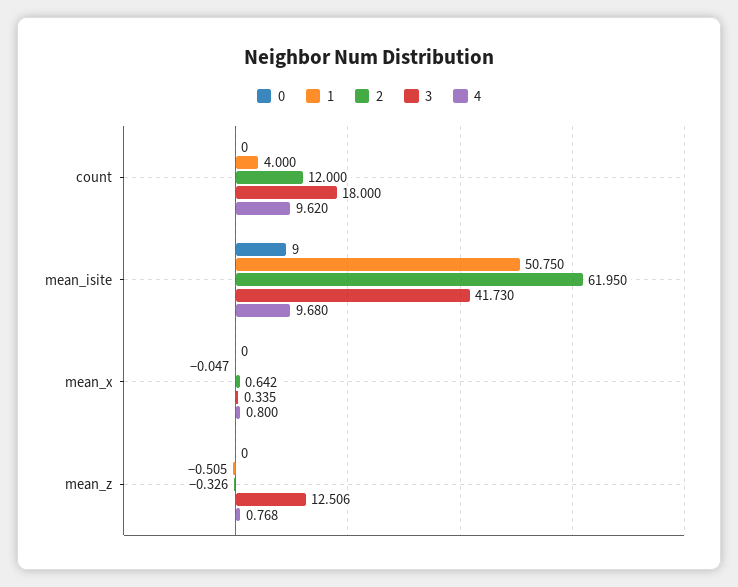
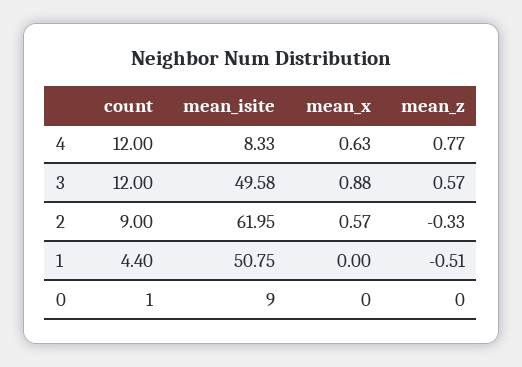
0, count: 0 -> 1
1, count: 4 -> 4.4
2, count: 12 -> 9
3, count: 18 -> 12
4, count: 9.62 -> 12
3, mean_isite: 41.73 -> 49.58
4, mean_isite: 9.68 -> 8.33
1, mean_x: -0.047 -> 0
2, mean_x: 0.642 -> 0.57
3, mean_x: 0.335 -> 0.88
4, mean_x: 0.8 -> 0.63
3, mean_z: 12.506 -> 0.57

